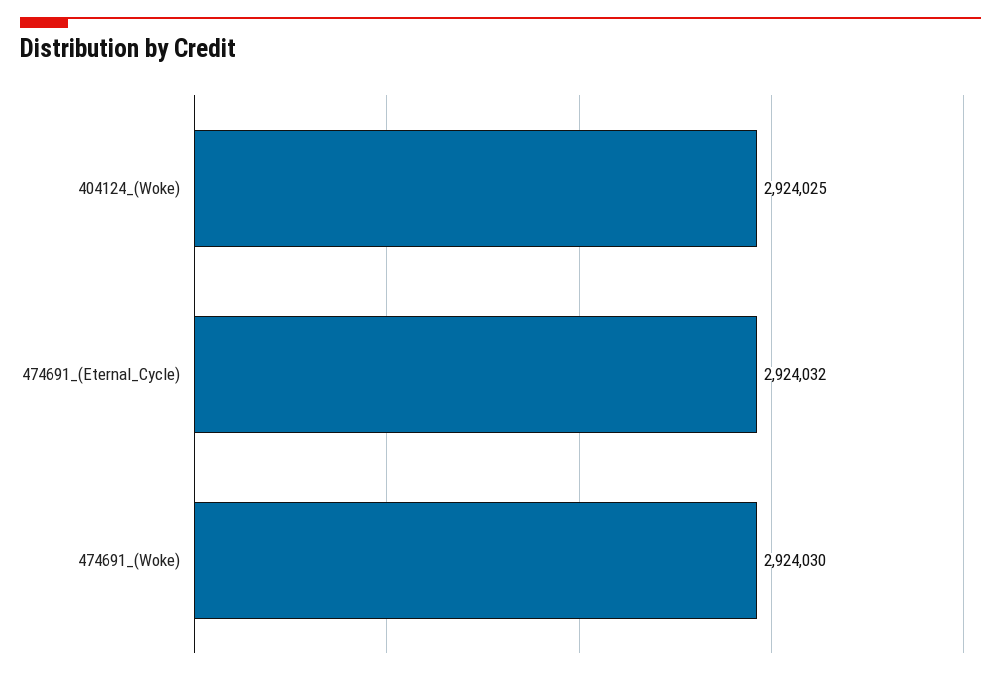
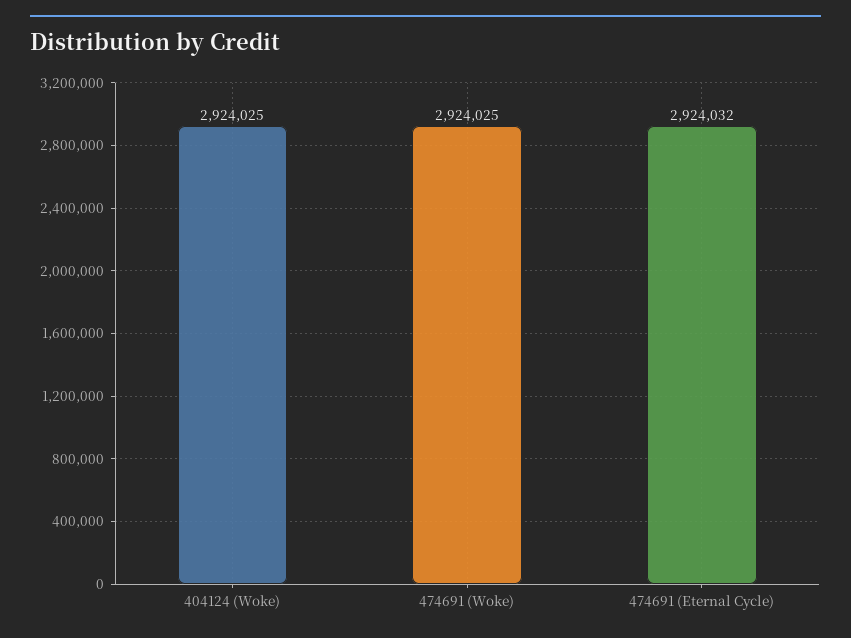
474691_(Woke): 2924030 -> 2924025

